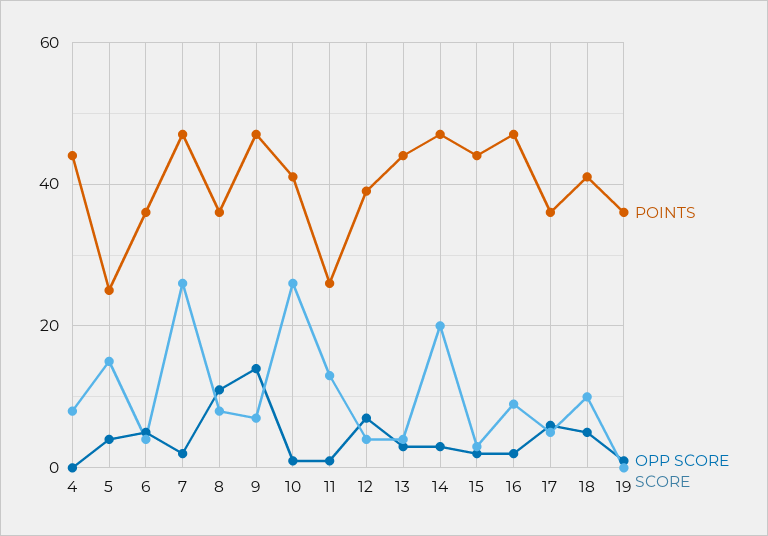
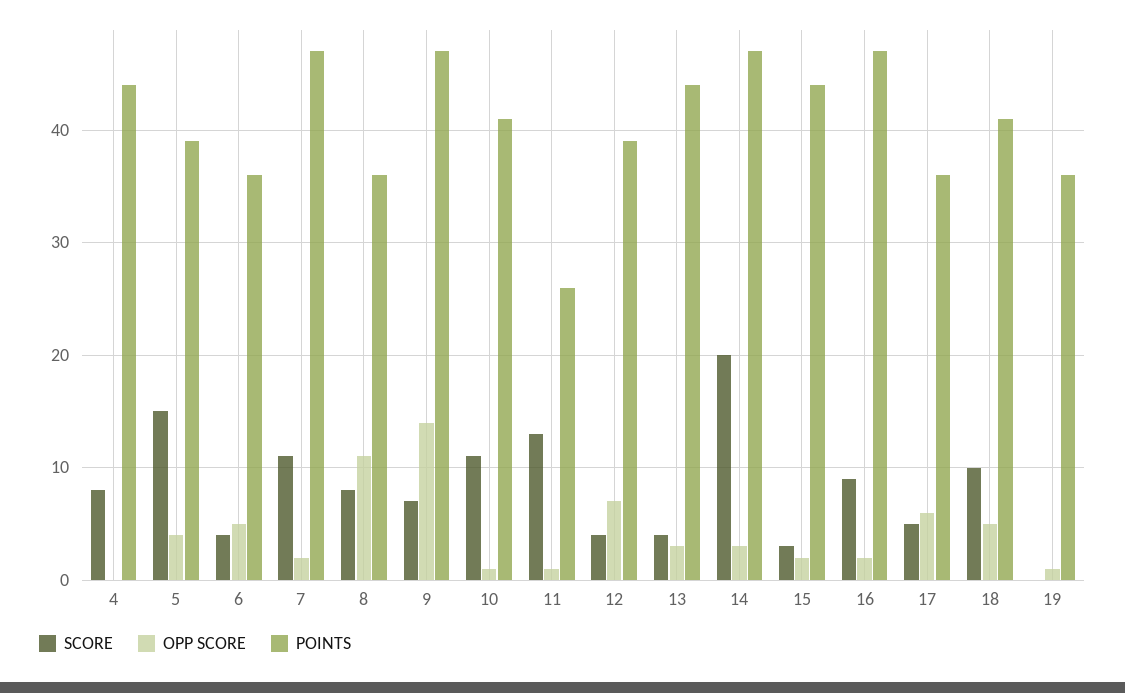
POINTS, 5: 25 -> 39
SCORE, 7: 25 -> 11
SCORE, 10: 25 -> 11

